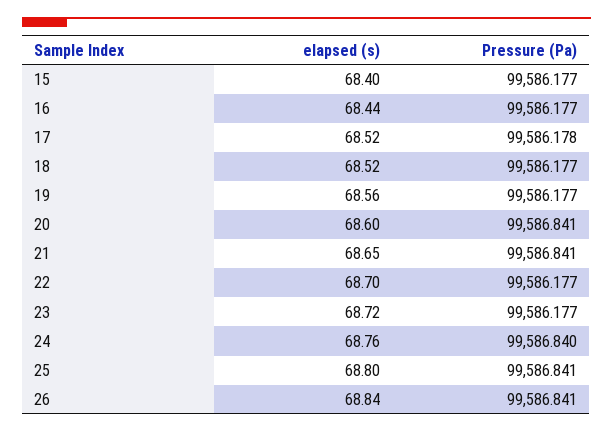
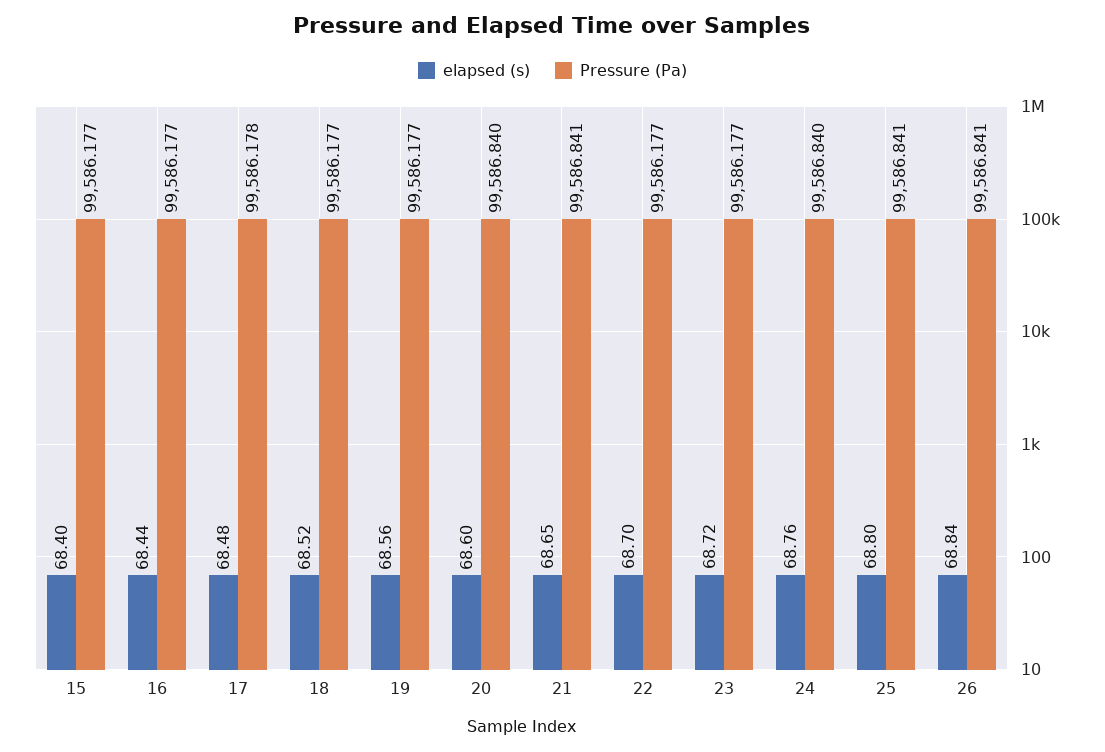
elapsed (s), 17: 68.52 -> 68.48
Pressure (Pa), 20: 99586.841 -> 99586.84

